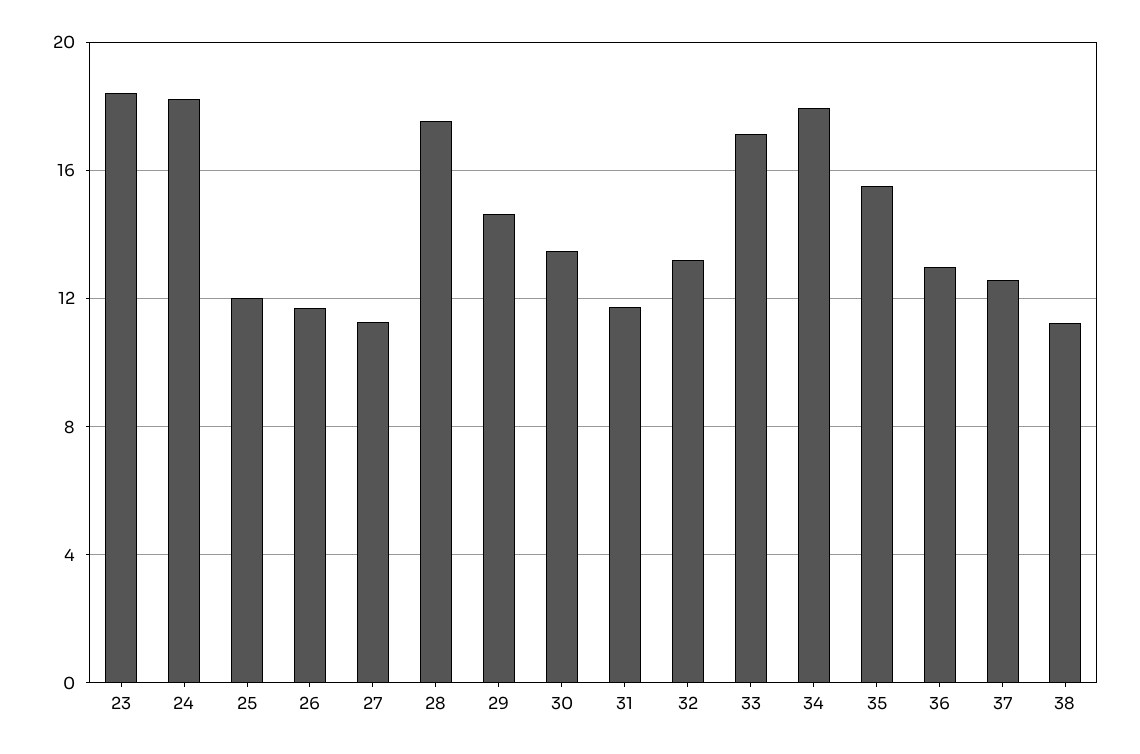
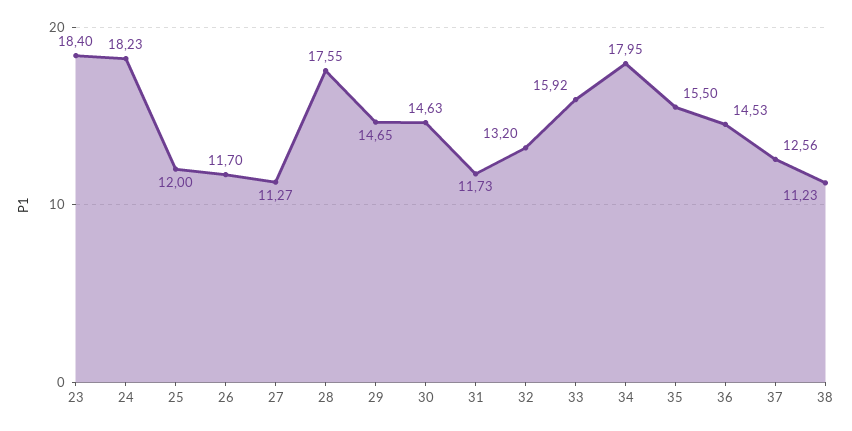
30: 13.5 -> 14.63
33: 17 -> 15.92
36: 13 -> 14.53

